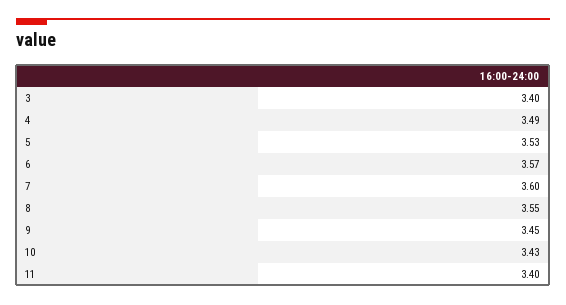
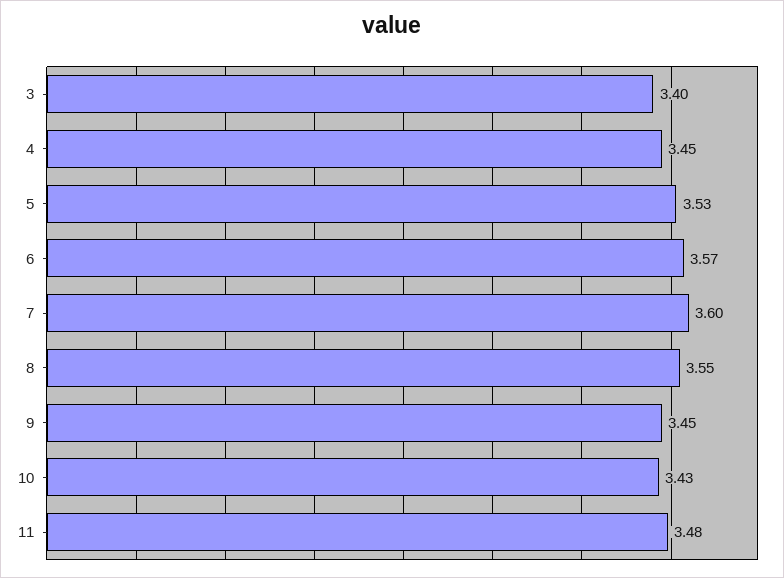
4: 3.49 -> 3.45
11: 3.4 -> 3.48

